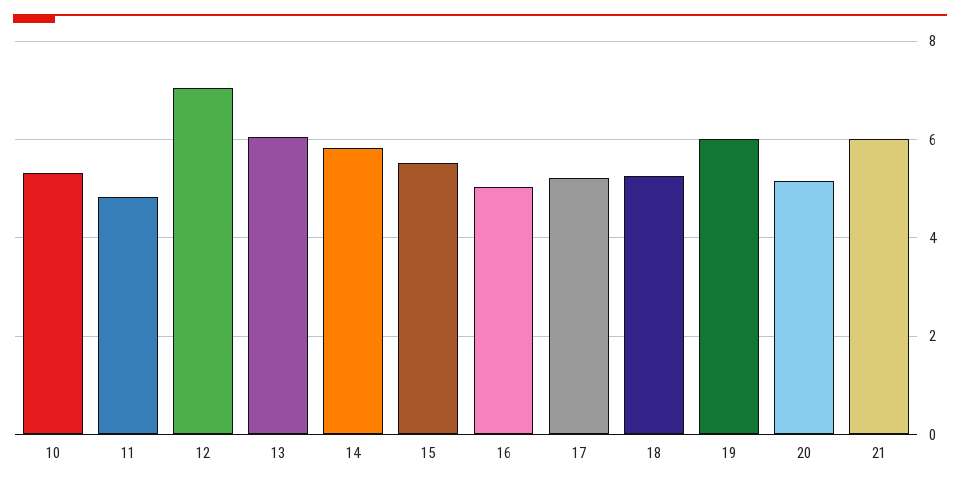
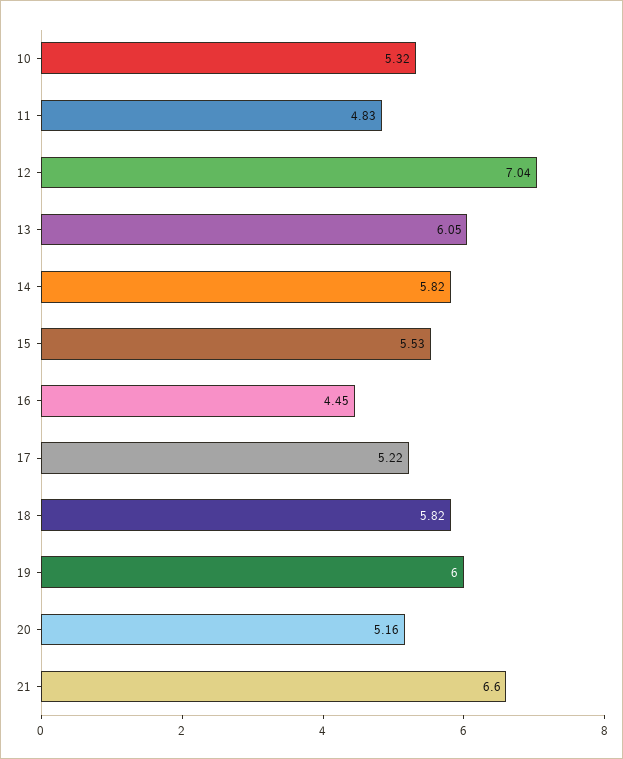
16: 5 -> 4.45
18: 5.2 -> 5.82
21: 6 -> 6.6

